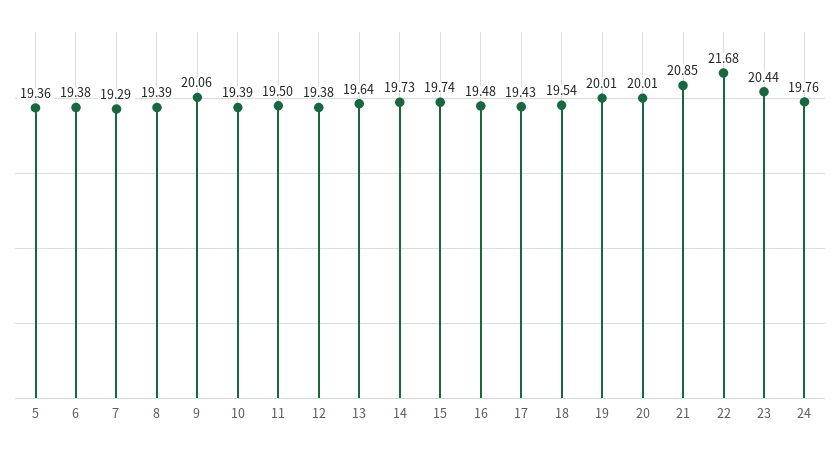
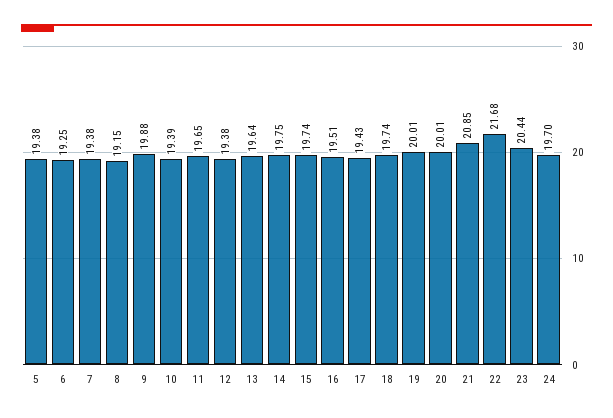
5: 19.36 -> 19.38
6: 19.38 -> 19.25
7: 19.29 -> 19.38
8: 19.39 -> 19.15
9: 20.06 -> 19.88
11: 19.5 -> 19.65
14: 19.73 -> 19.75
16: 19.48 -> 19.51
18: 19.54 -> 19.74
24: 19.76 -> 19.7

